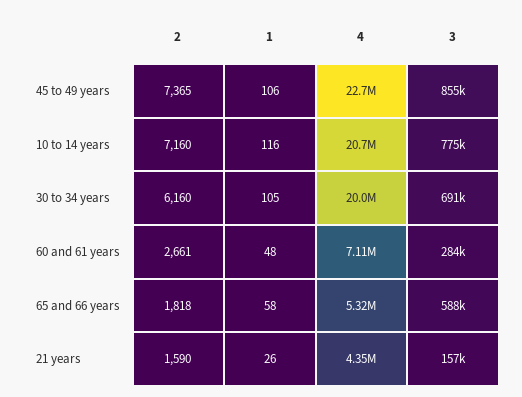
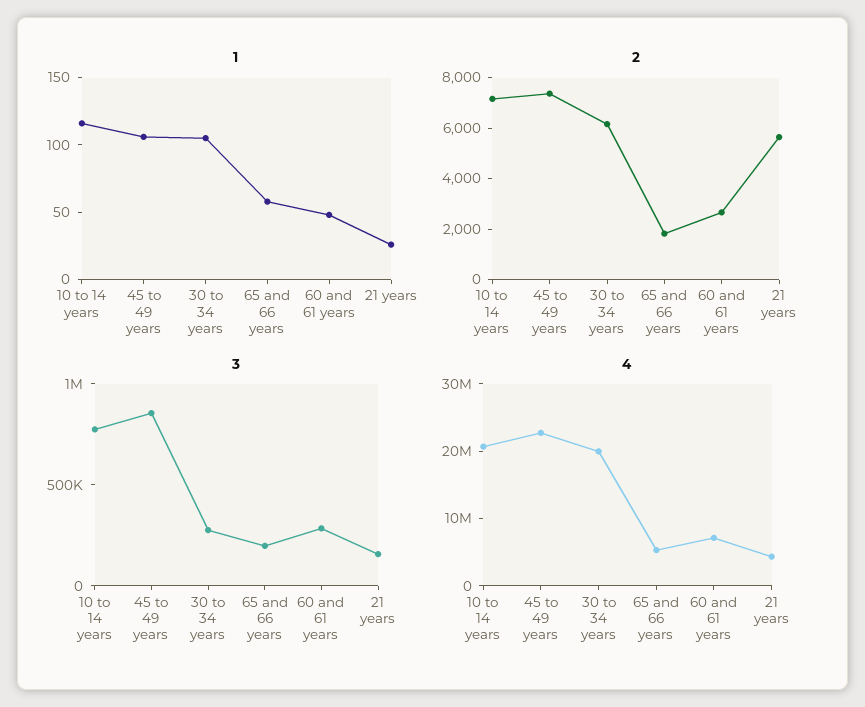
3, 30 to 34 years: 691000 -> 300000
3, 65 and 66 years: 588000 -> 200000
2, 21 years: 1590 -> 5500

